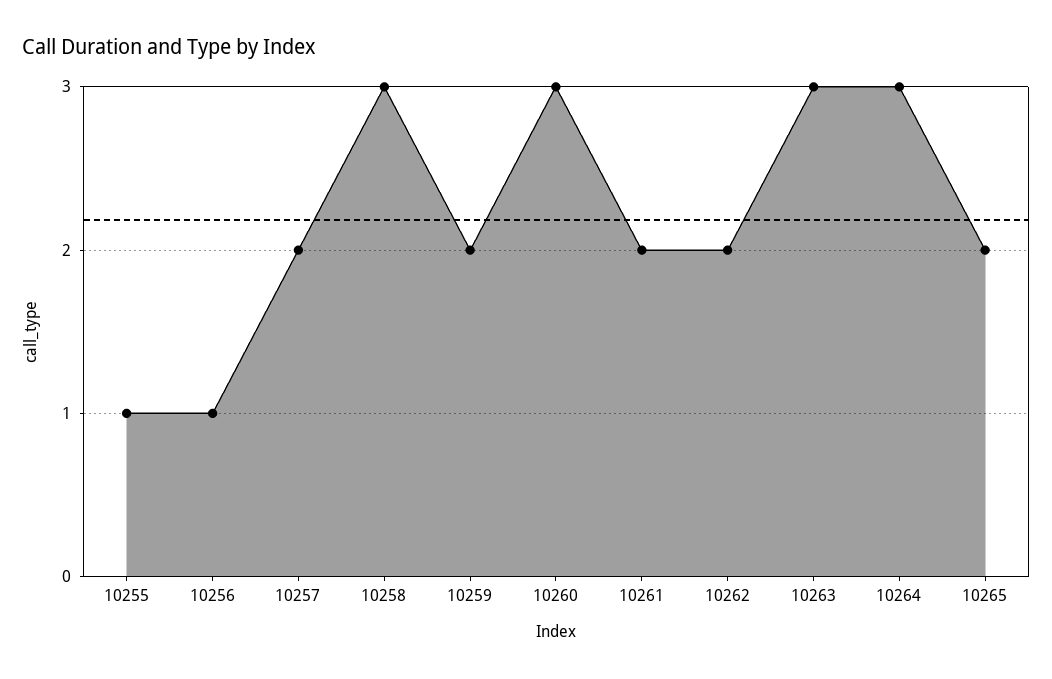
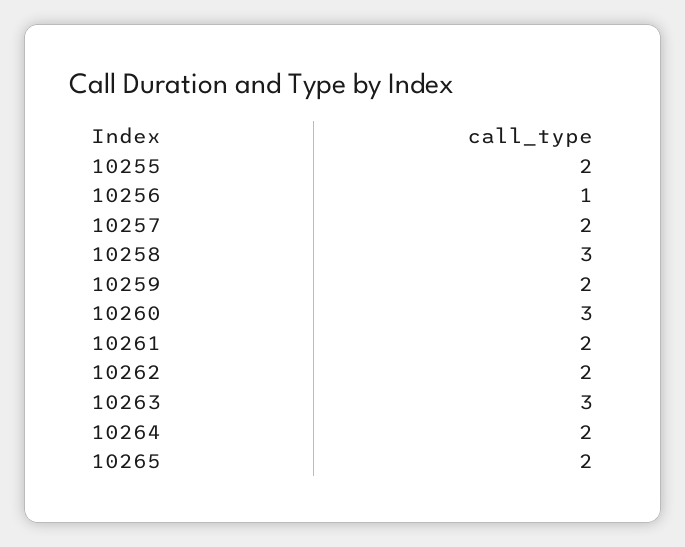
10255: 1 -> 2
10264: 3 -> 2

